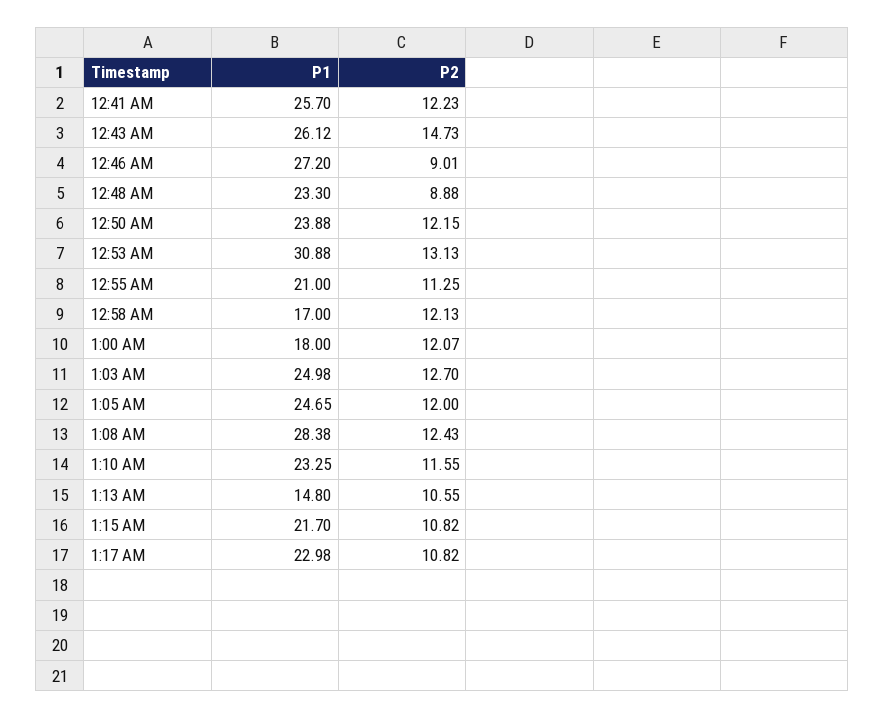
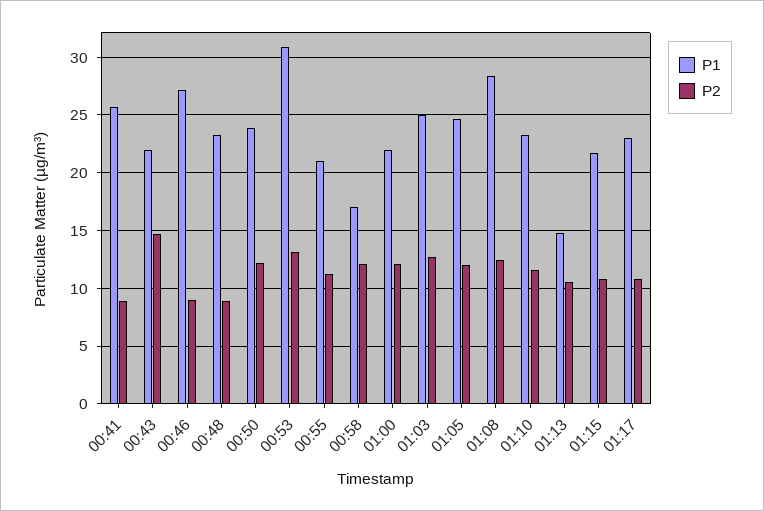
P2, 12:41 AM: 12.23 -> 9
P1, 12:43 AM: 26.12 -> 22
P1, 1:00 AM: 18 -> 22

